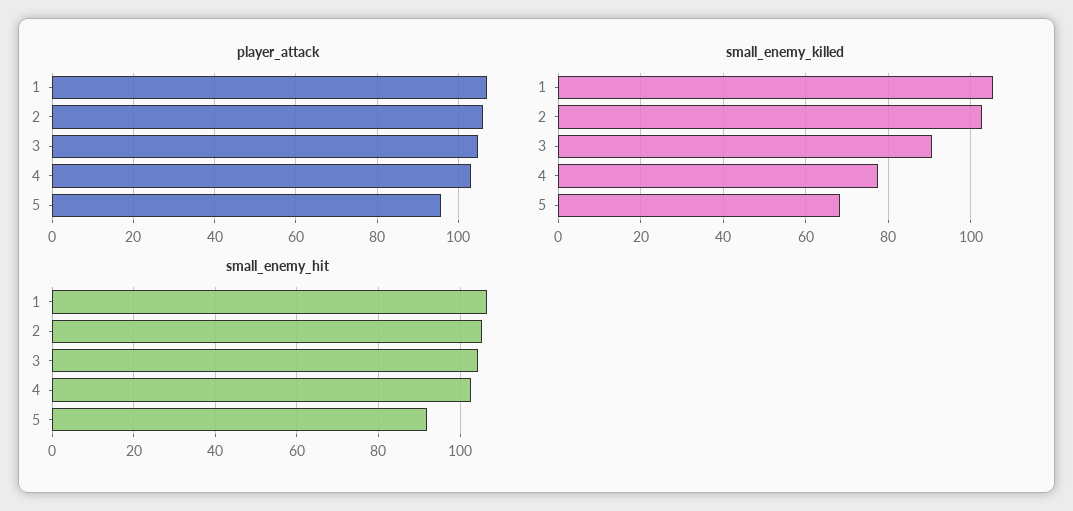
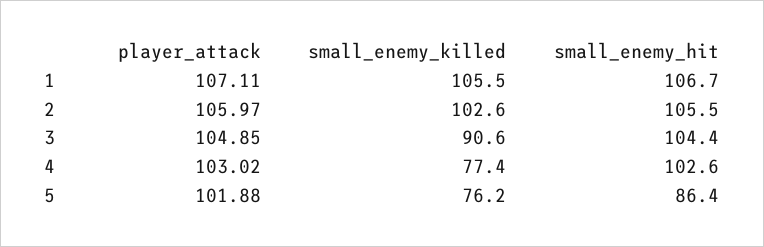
player_attack, 5: 96 -> 101.88
small_enemy_killed, 5: 68 -> 76.2
small_enemy_hit, 5: 92 -> 86.4

